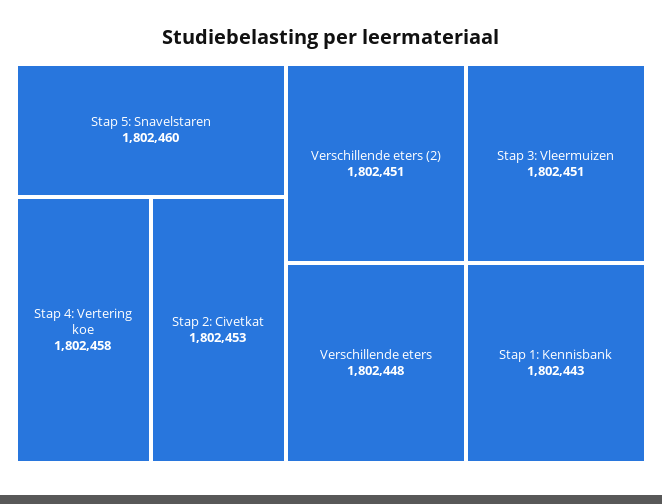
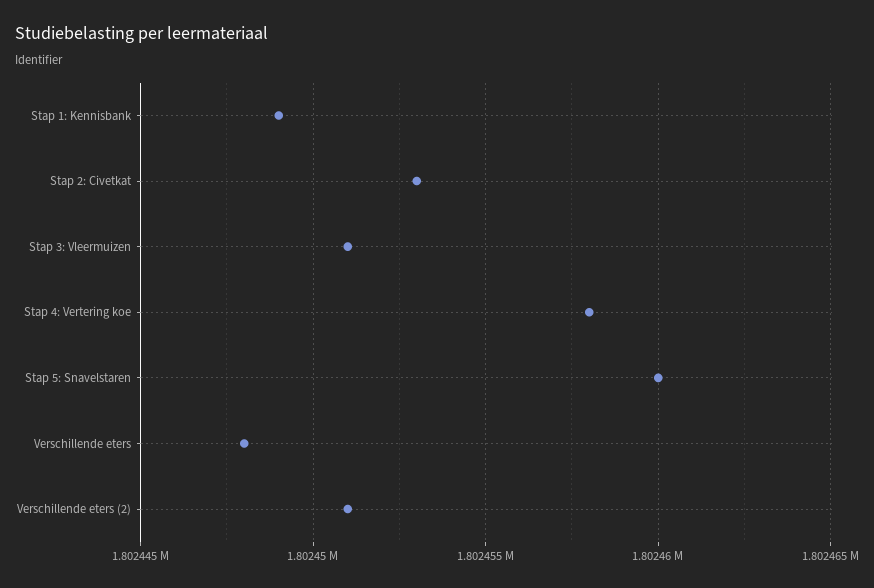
Stap 1: Kennisbank: 1802443 -> 1802449

